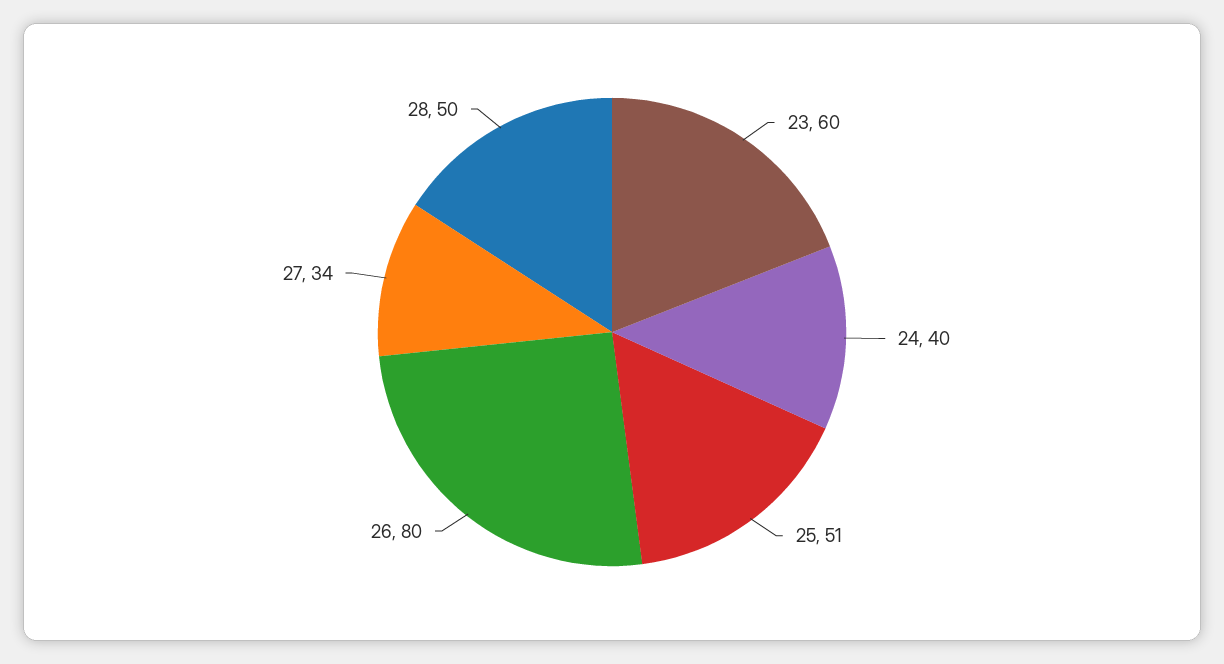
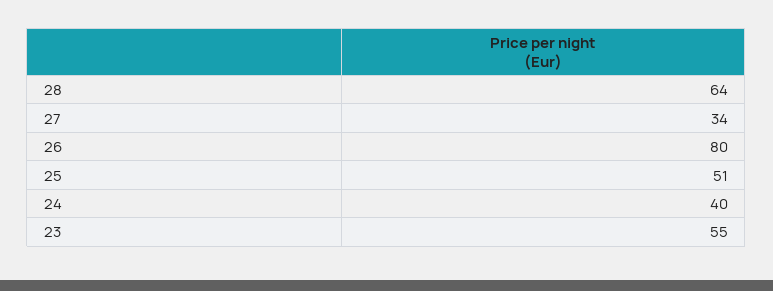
23: 60 -> 55
28: 50 -> 64

